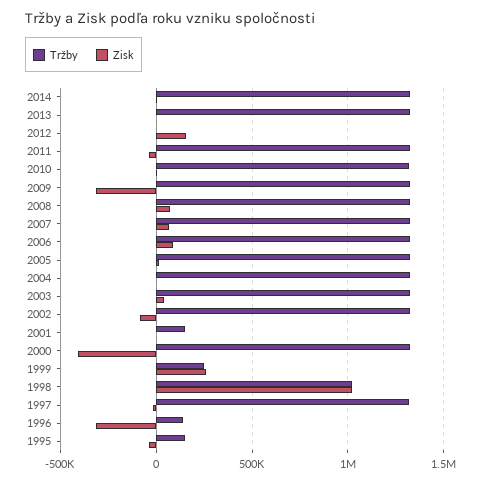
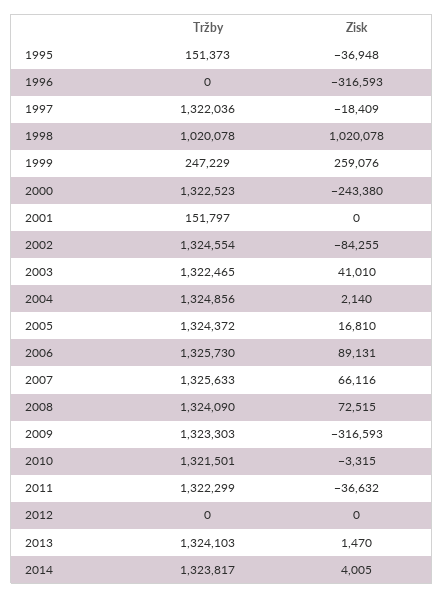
Zisk, 2012: 150000 -> 0
Zisk, 2000: -400000 -> -243380
Tržby, 1996: 150000 -> 0

